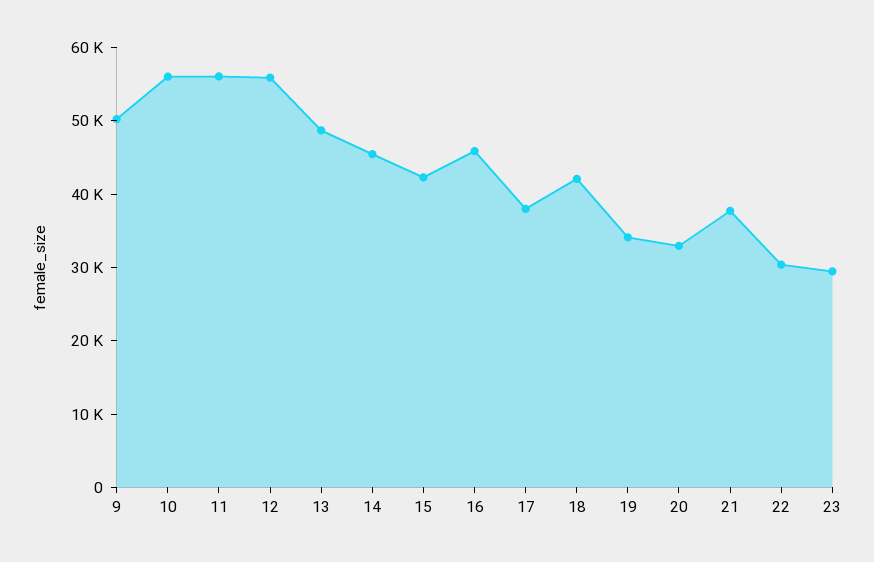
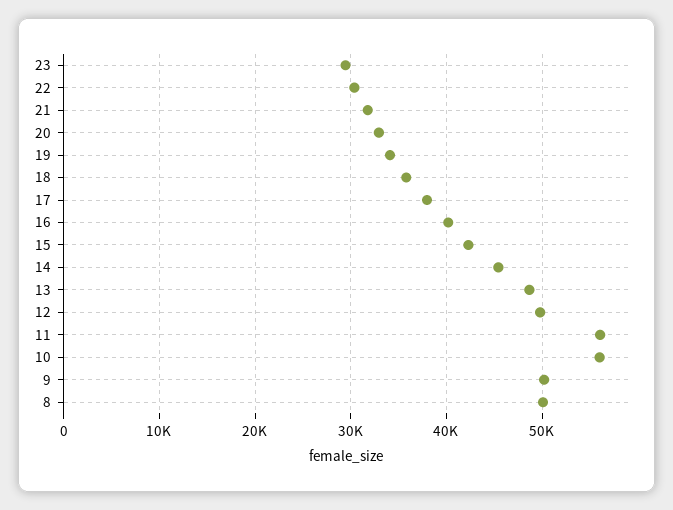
12: 56000 -> 50000
16: 46000 -> 40000
18: 42000 -> 36000
21: 38000 -> 32000
8: none -> 50000

